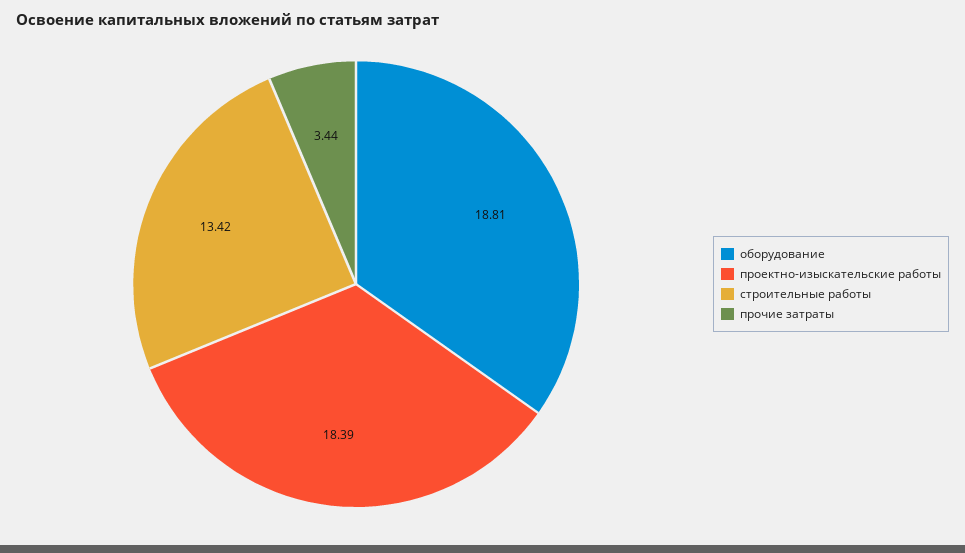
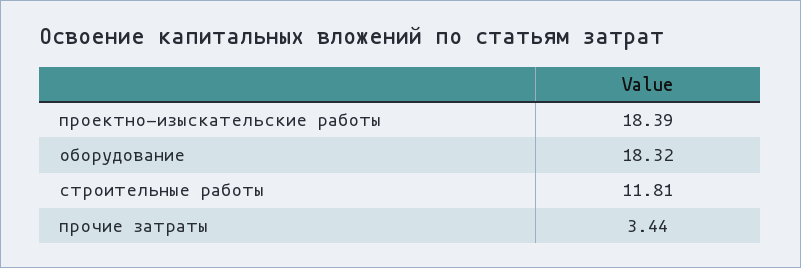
оборудование: 18.81 -> 18.32
строительные работы: 13.42 -> 11.81

